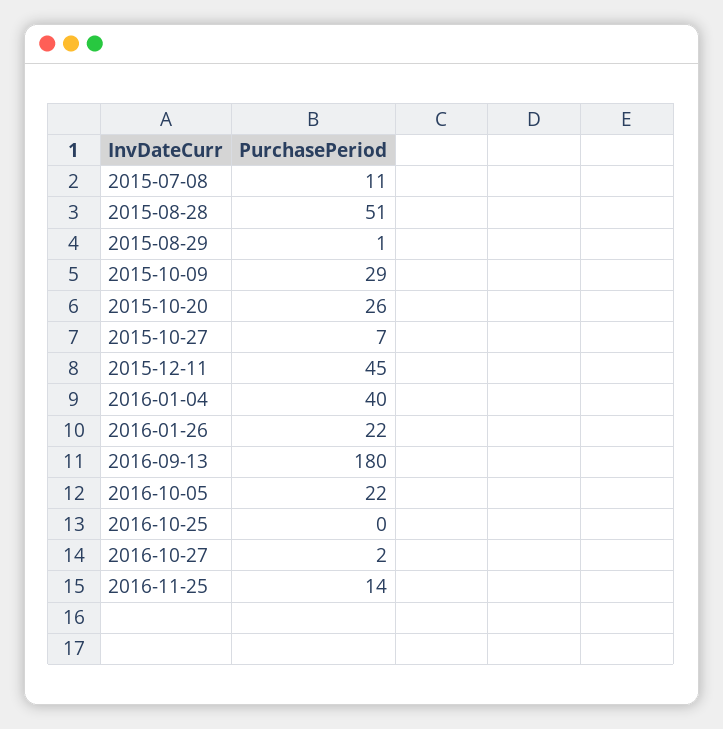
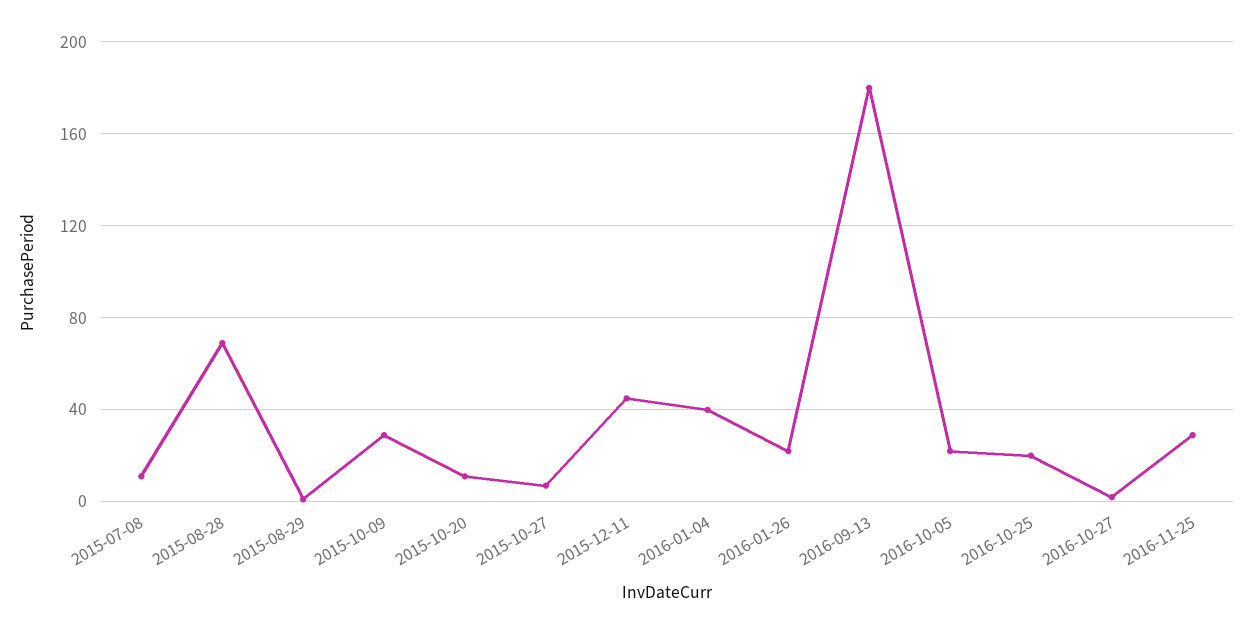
2015-08-28: 51 -> 70
2015-10-20: 26 -> 10
2016-10-25: 0 -> 20
2016-11-25: 14 -> 30

